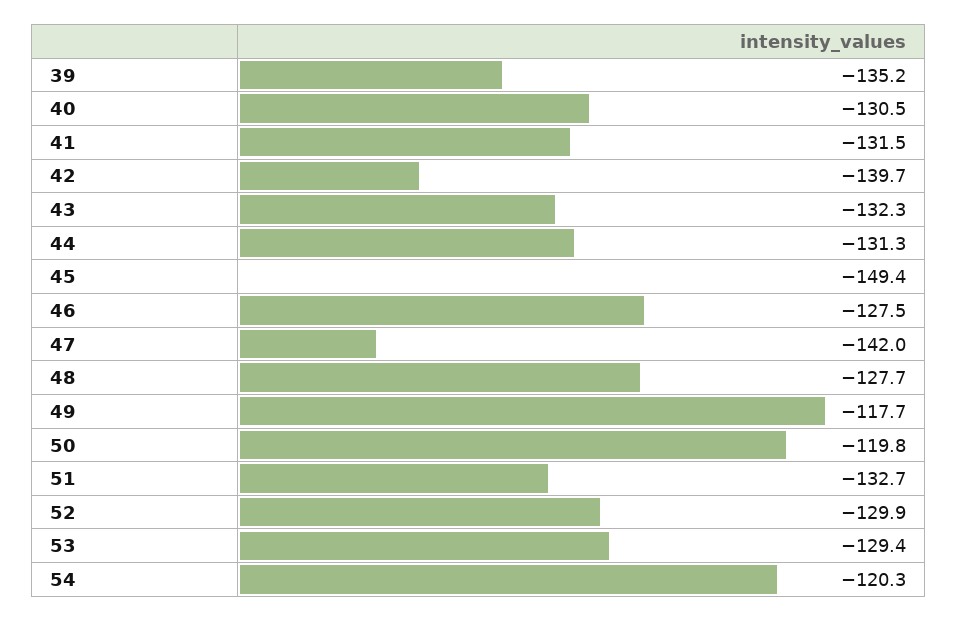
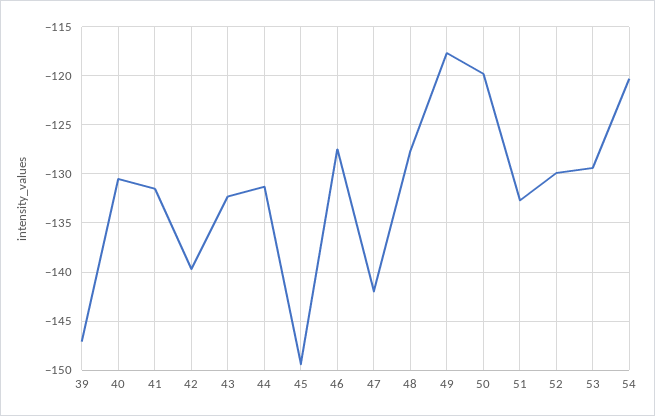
39: -135.2 -> -147

